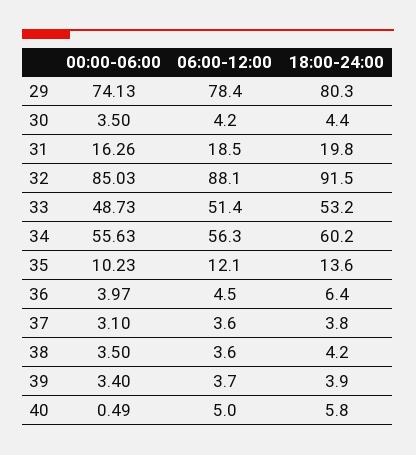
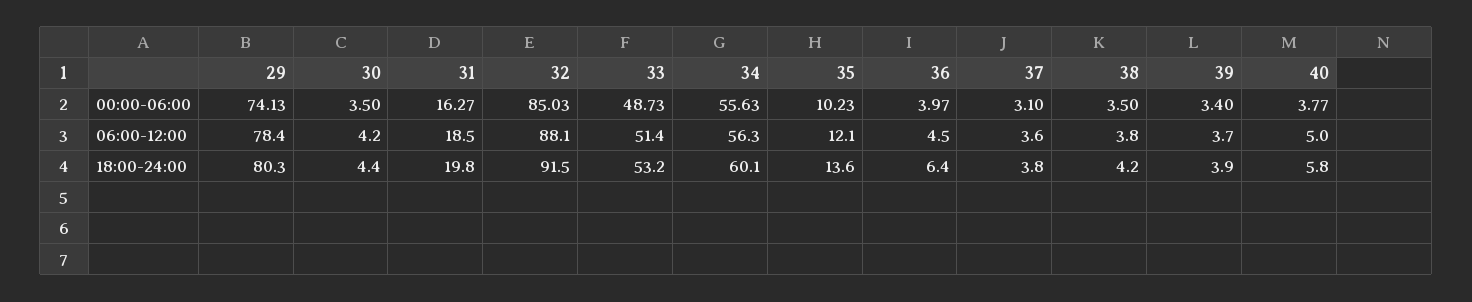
00:00-06:00, 31: 16.26 -> 16.27
18:00-24:00, 34: 60.2 -> 60.1
06:00-12:00, 38: 3.6 -> 3.8
00:00-06:00, 40: 0.49 -> 3.77

